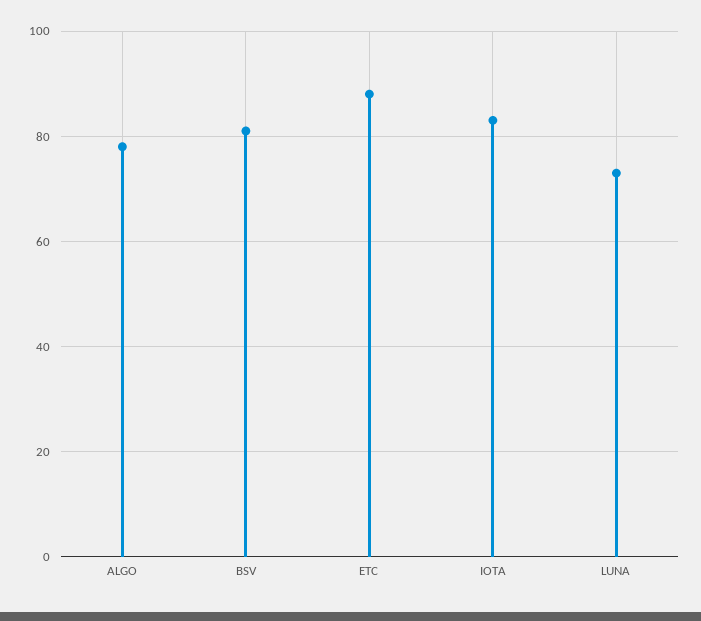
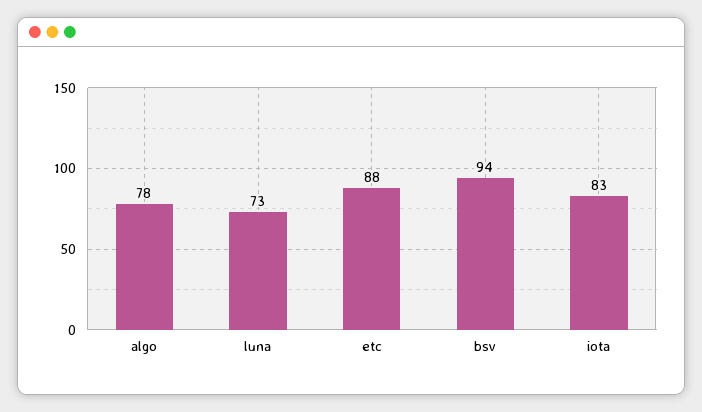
BSV: 80 -> 94

